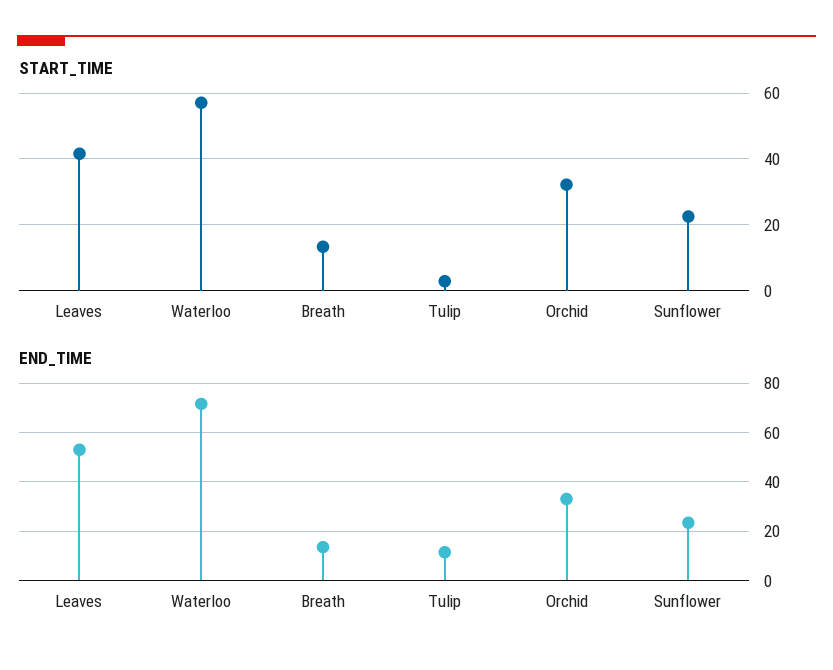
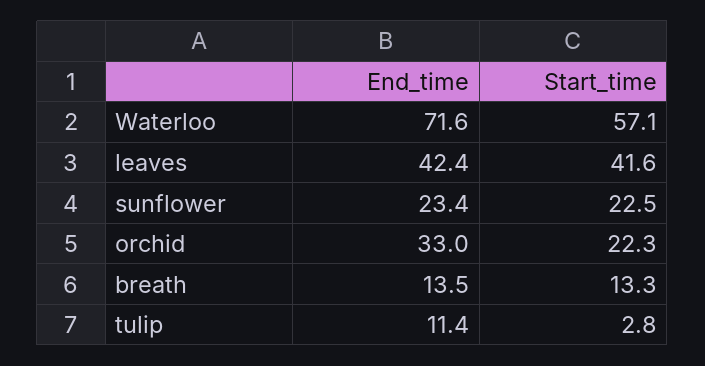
START_TIME, Orchid: 32 -> 22.3
END_TIME, Leaves: 52.5 -> 42.4

